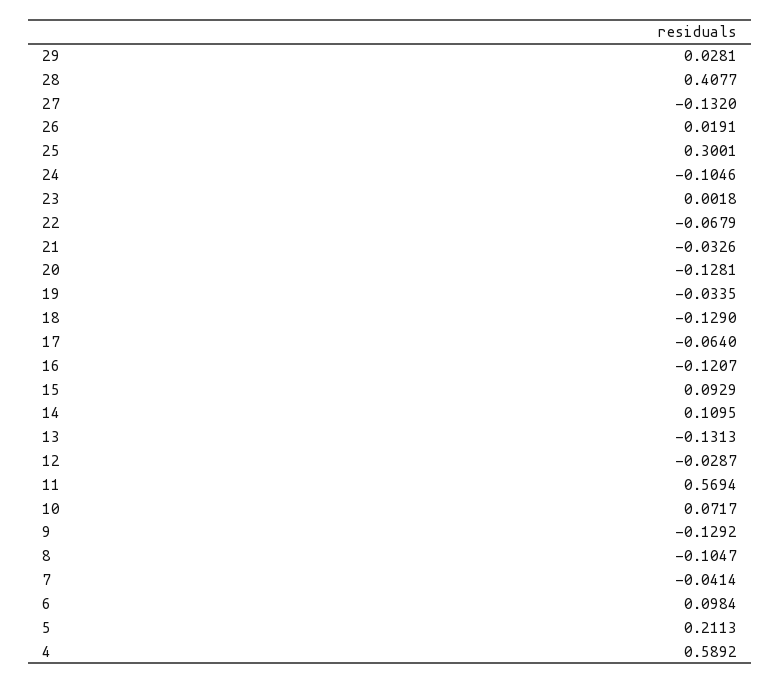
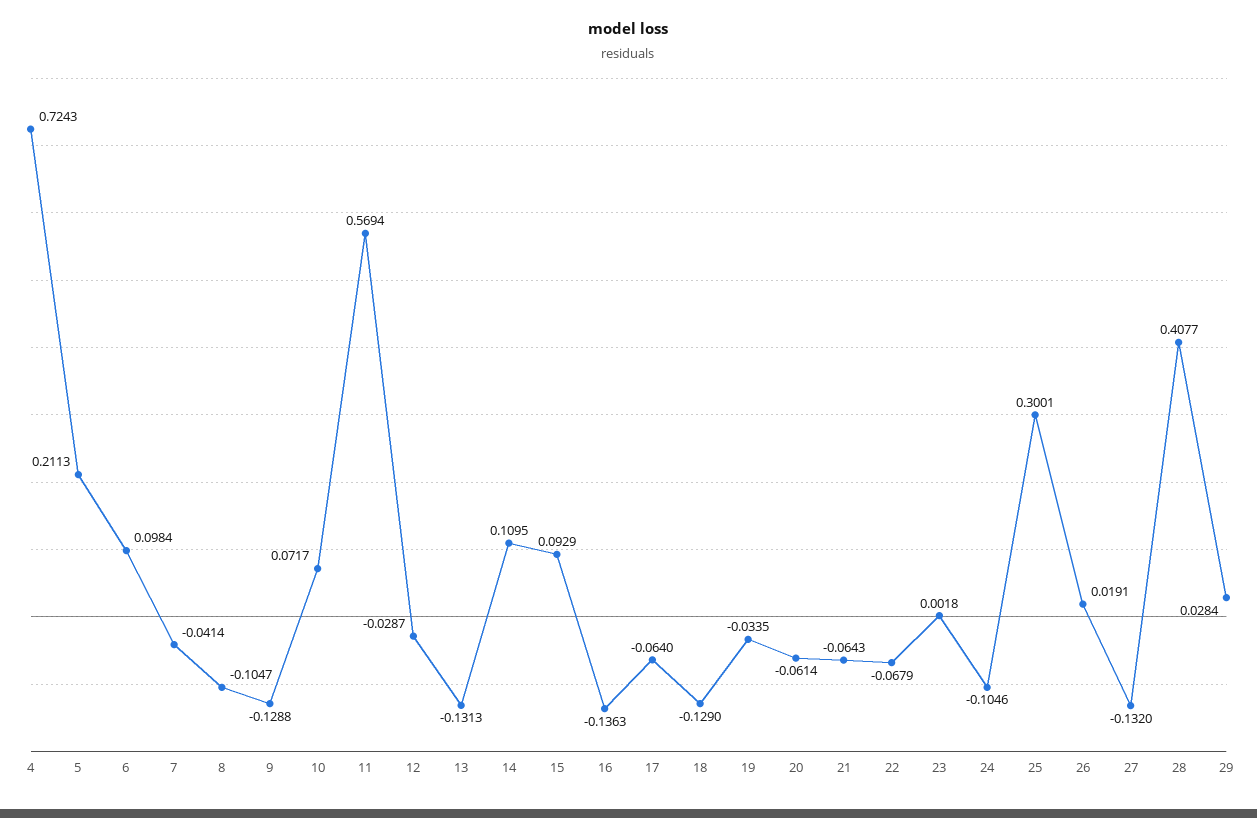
29: 0.0281 -> 0.0284
21: -0.0326 -> -0.0643
20: -0.1281 -> -0.0614
16: -0.1207 -> -0.1363
9: -0.1292 -> -0.1288
4: 0.5892 -> 0.7243

